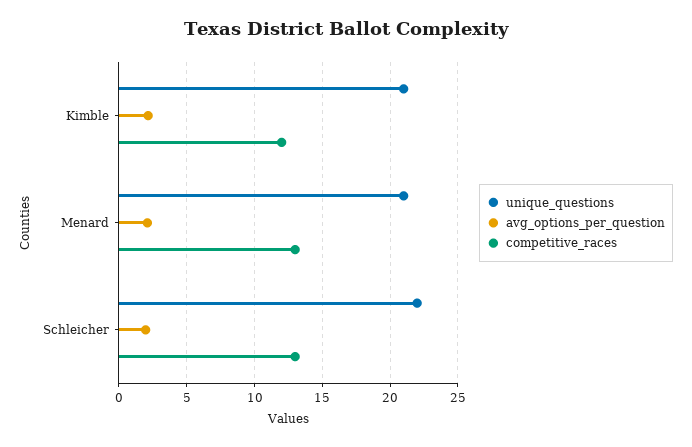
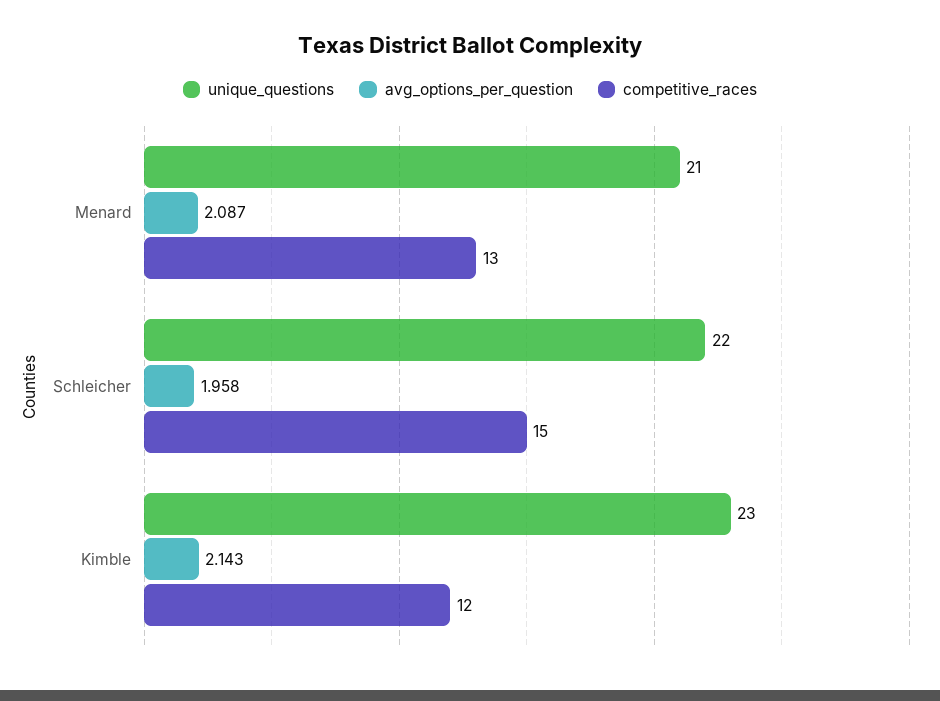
unique_questions, Kimble: 21 -> 23
competitive_races, Schleicher: 13 -> 15

